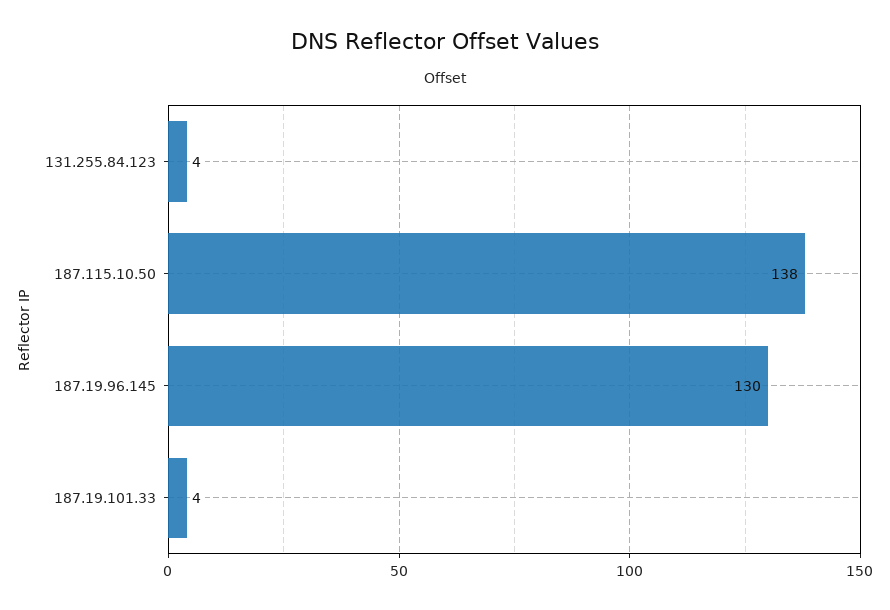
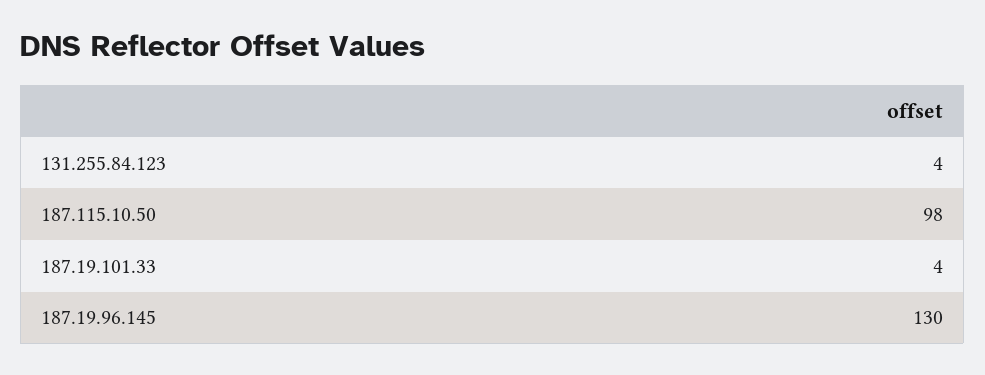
187.115.10.50: 138 -> 98

